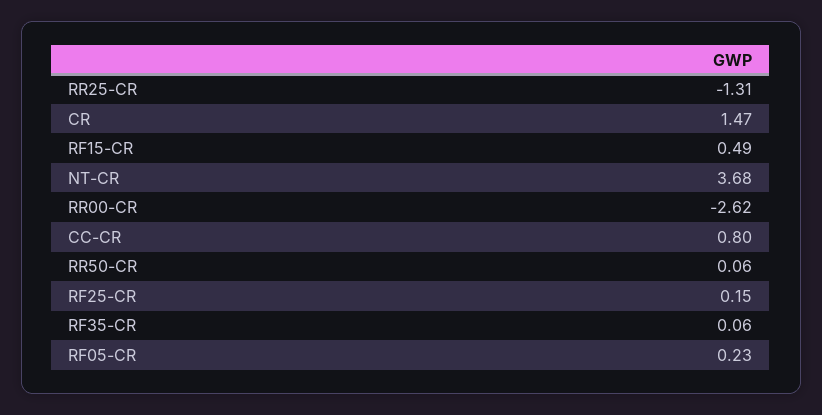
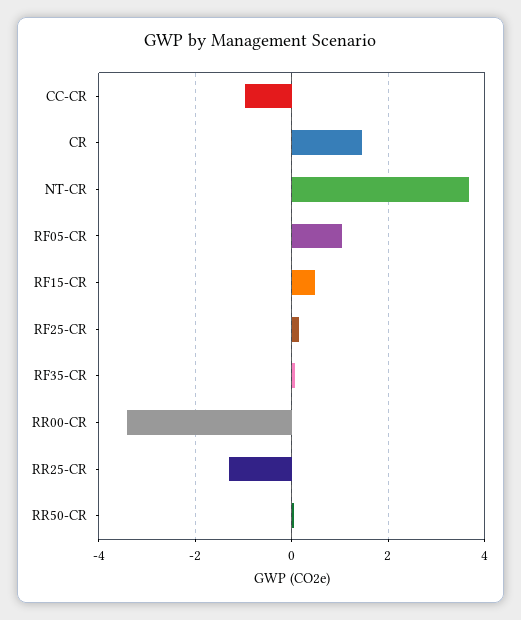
RR00-CR: -2.62 -> -3.4
CC-CR: 0.8 -> -1
RF05-CR: 0.23 -> 1

